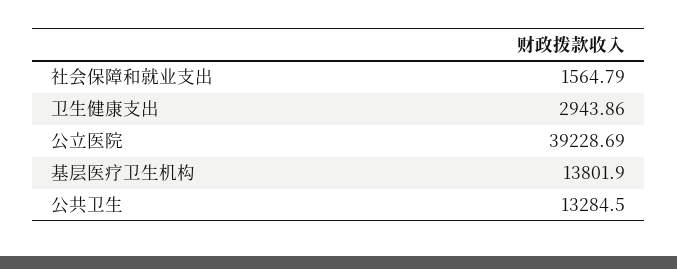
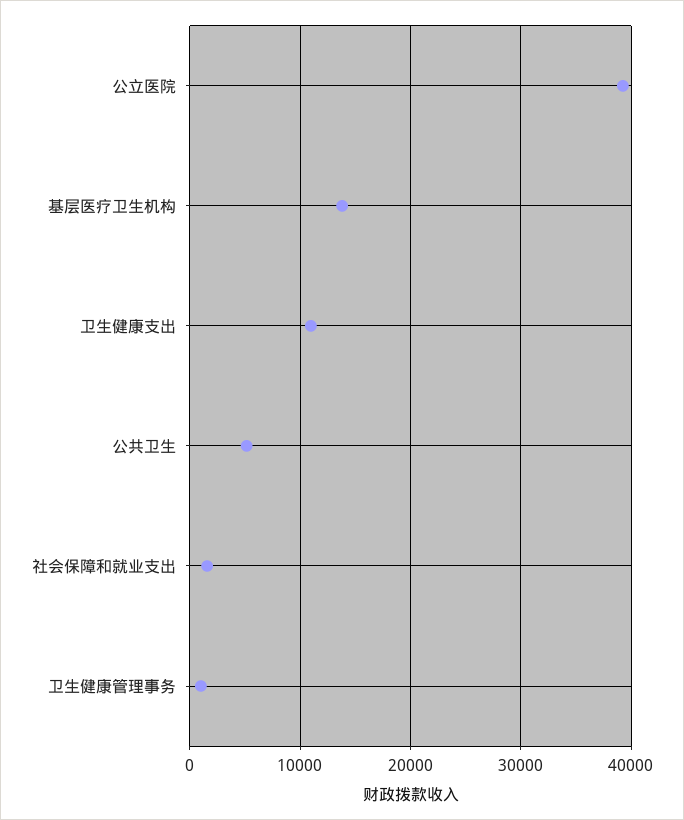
卫生健康支出: 2943.86 -> 11000
公共卫生: 13284.5 -> 5000
卫生健康管理事务: none -> 1000

